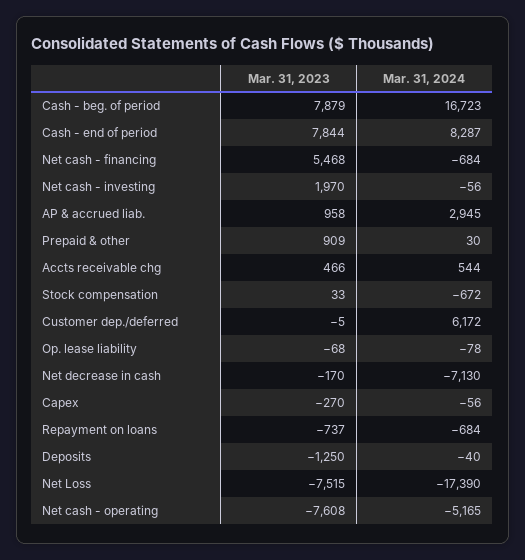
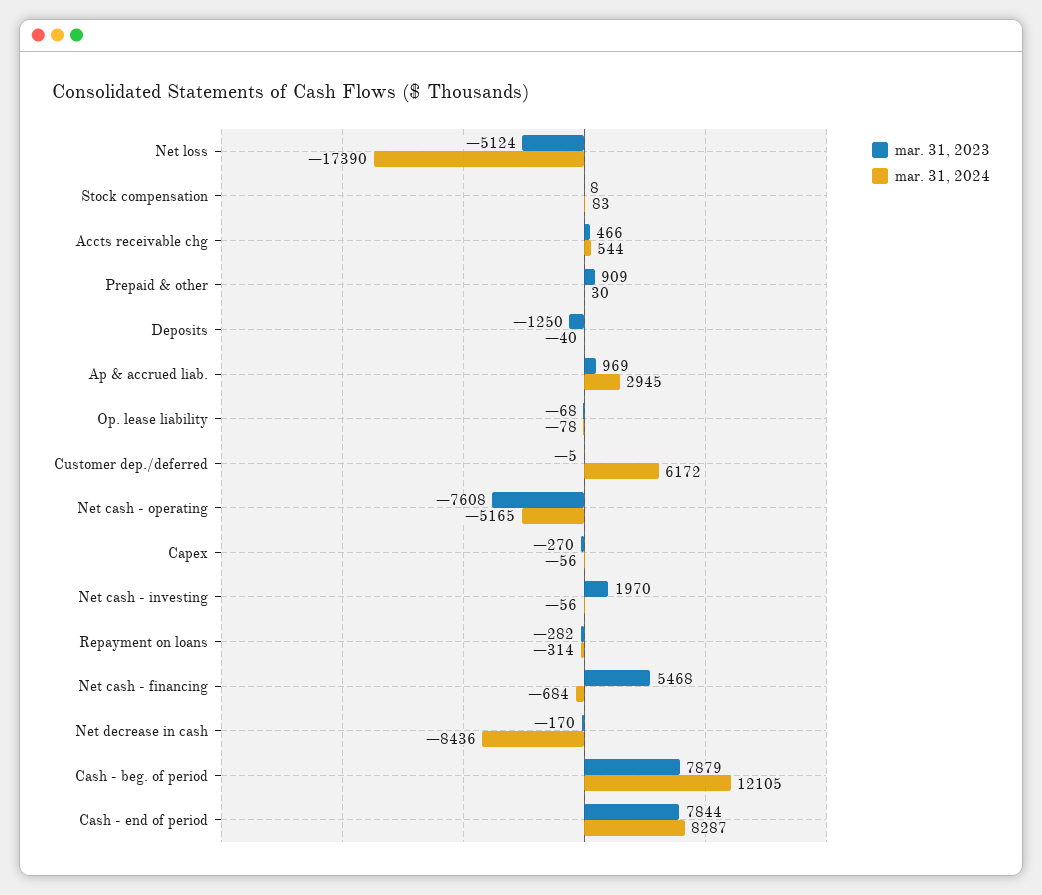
Mar. 31, 2024, Cash - beg. of period: 16723 -> 12105
Mar. 31, 2023, AP & accrued liab.: 958 -> 969
Mar. 31, 2023, Stock compensation: 33 -> 8
Mar. 31, 2024, Stock compensation: -672 -> 83
Mar. 31, 2024, Net decrease in cash: -7130 -> -8436
Mar. 31, 2023, Repayment on loans: -737 -> -282
Mar. 31, 2024, Repayment on loans: -684 -> -314
Mar. 31, 2023, Net Loss: -7515 -> -5124

